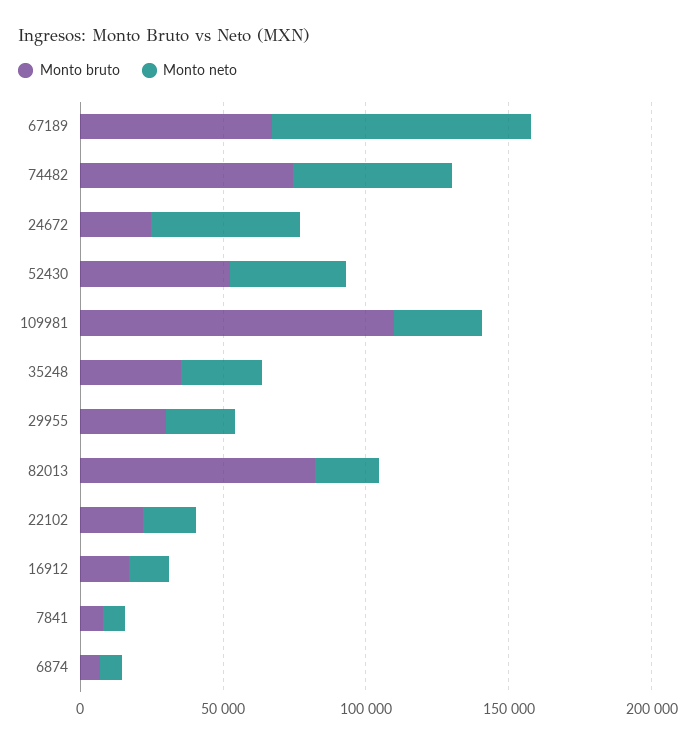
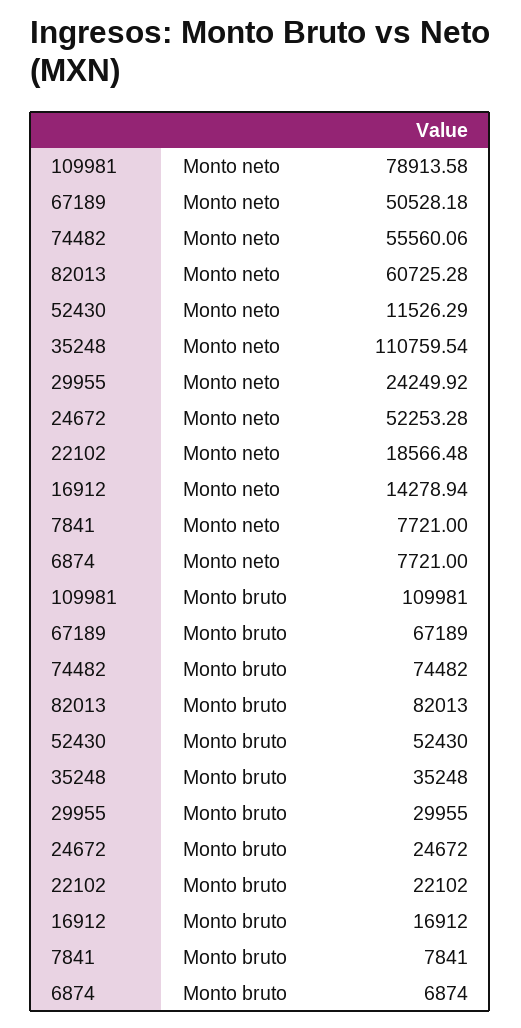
Monto neto, 67189: 90000 -> 50528.18
Monto neto, 52430: 40000 -> 11526.29
Monto neto, 109981: 30000 -> 78913.58
Monto neto, 35248: 30000 -> 110759.54
Monto neto, 82013: 20000 -> 60725.28

